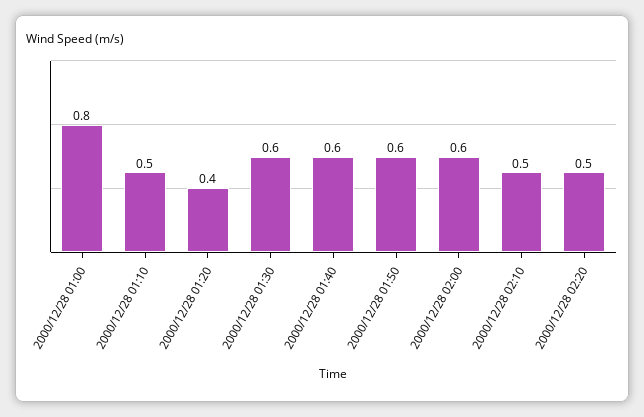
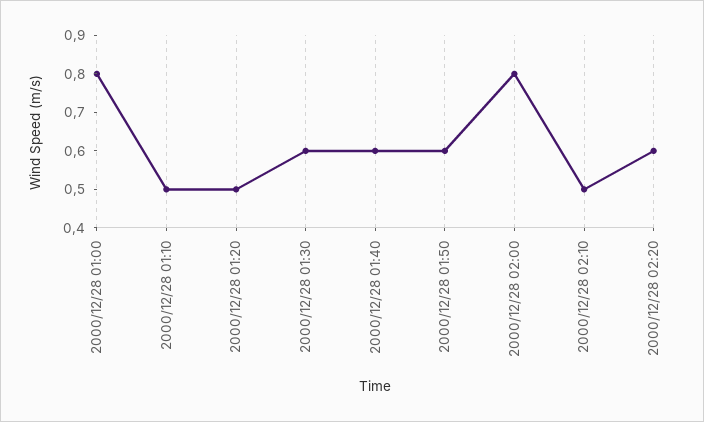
2000/12/28 01:20: 0.4 -> 0.5
2000/12/28 02:00: 0.6 -> 0.8
2000/12/28 02:20: 0.5 -> 0.6

